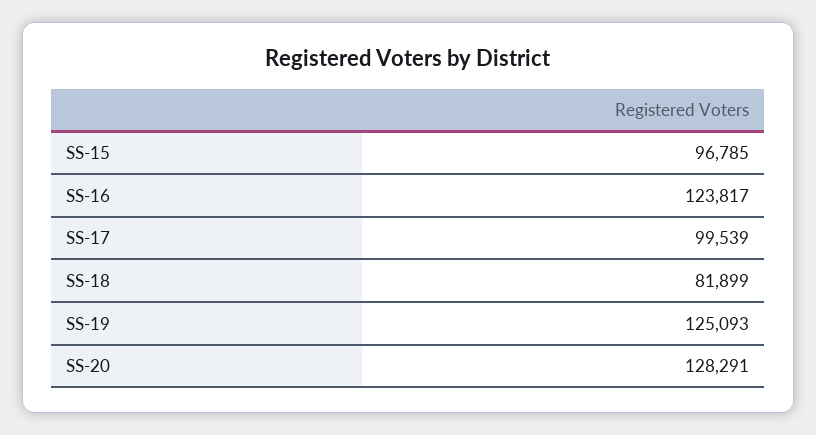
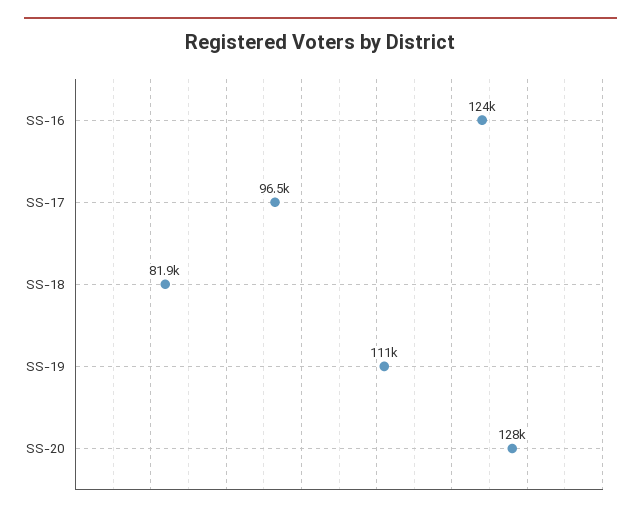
SS-15: 96785 -> none
SS-17: 99539 -> 96500
SS-19: 125093 -> 111000

